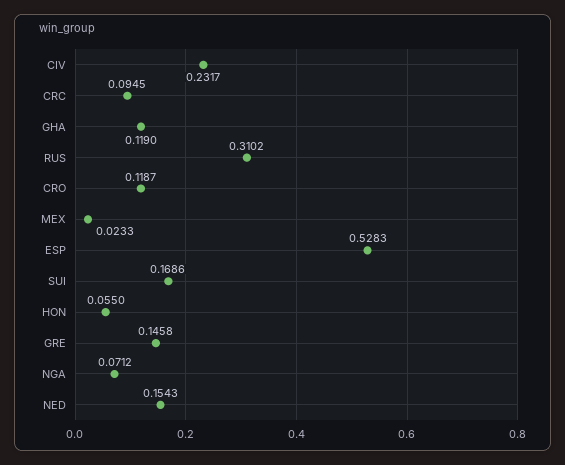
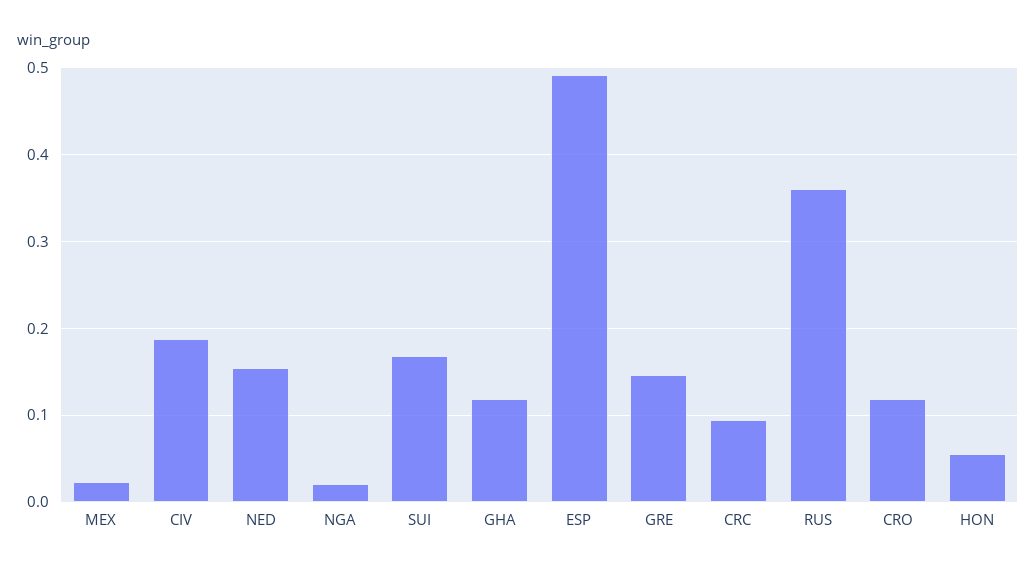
CIV: 0.2317 -> 0.19
RUS: 0.3102 -> 0.36
ESP: 0.5283 -> 0.49
NGA: 0.0712 -> 0.02

